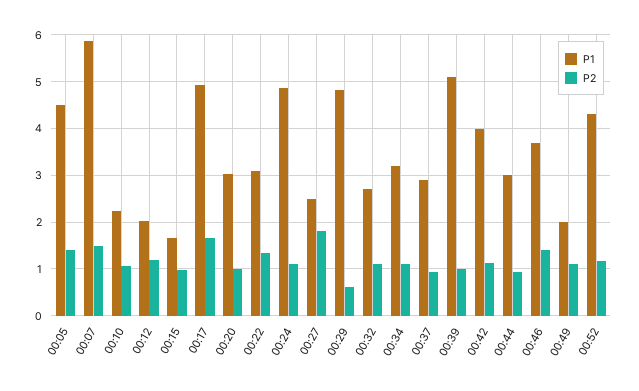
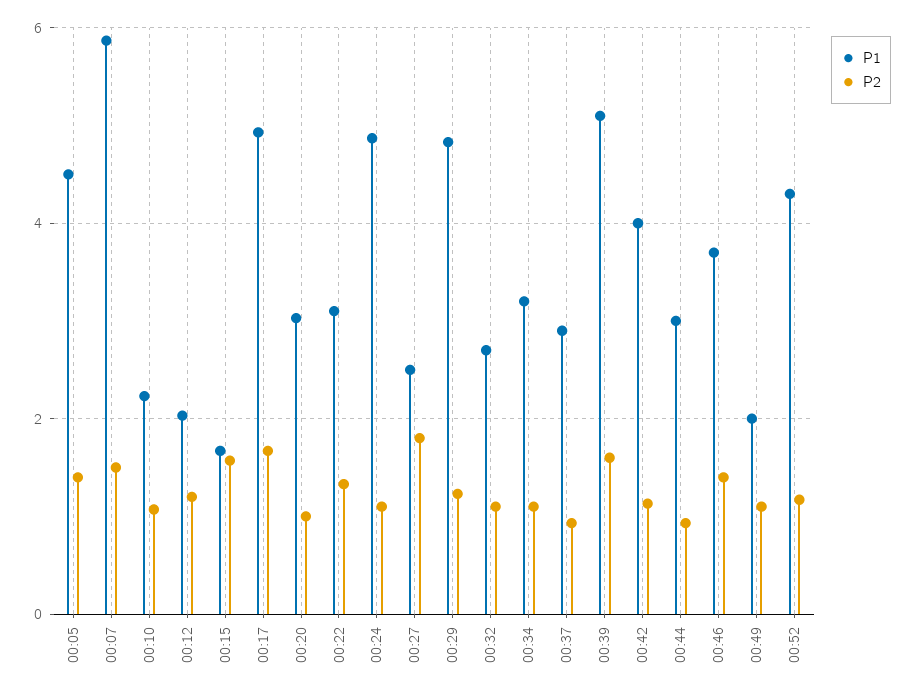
P2, 00:15: 1 -> 1.6
P2, 00:29: 0.6 -> 1.2
P2, 00:39: 1 -> 1.6

